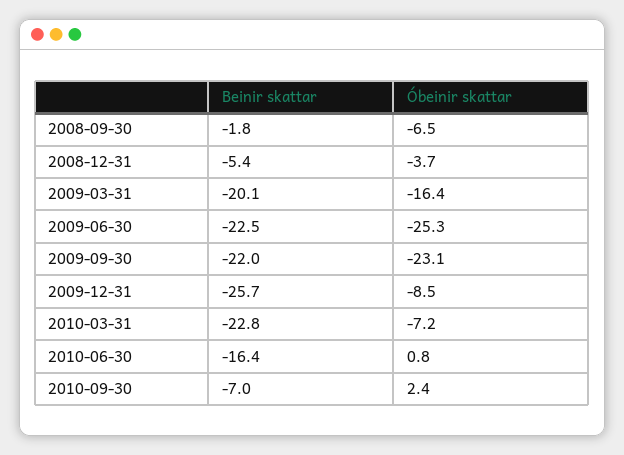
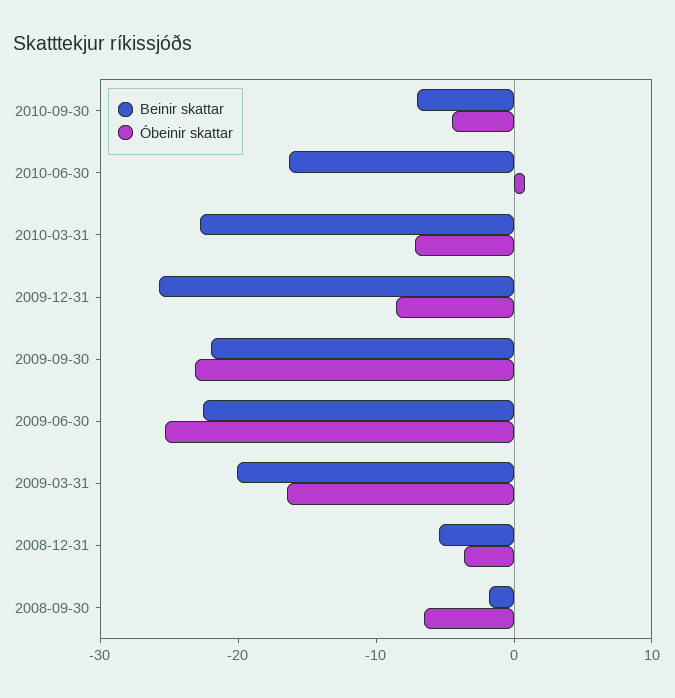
Óbeinir skattar, 2010-09-30: 2.4 -> -4

